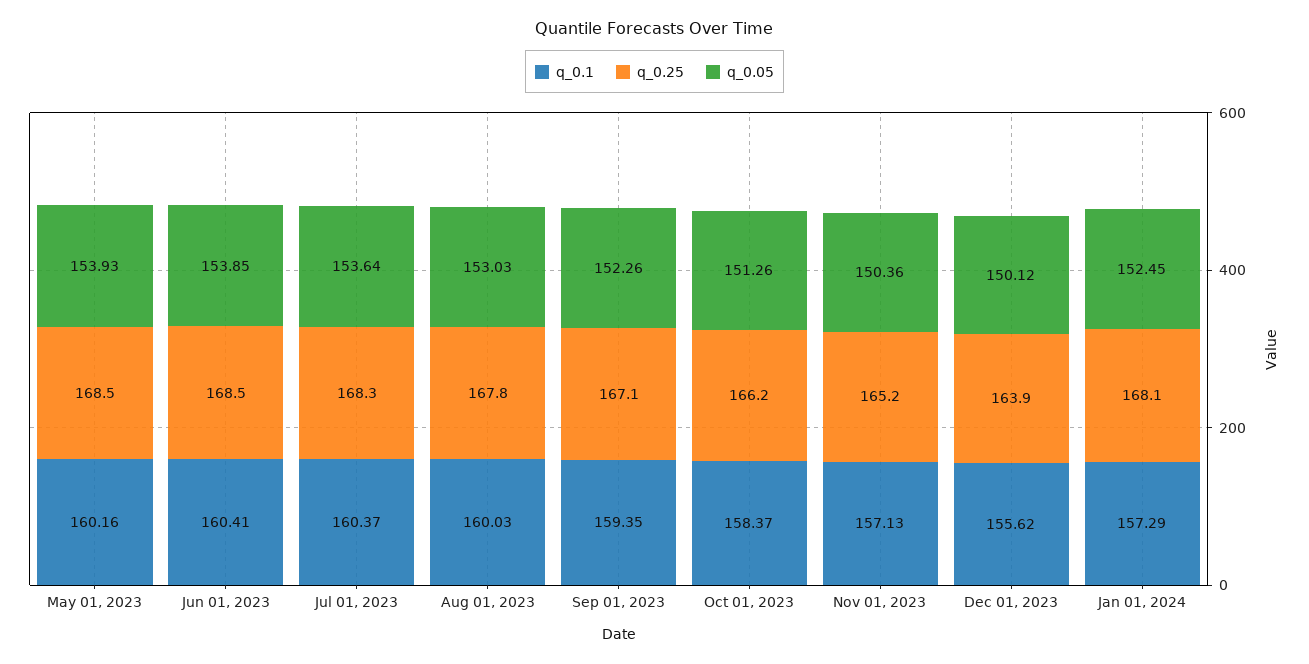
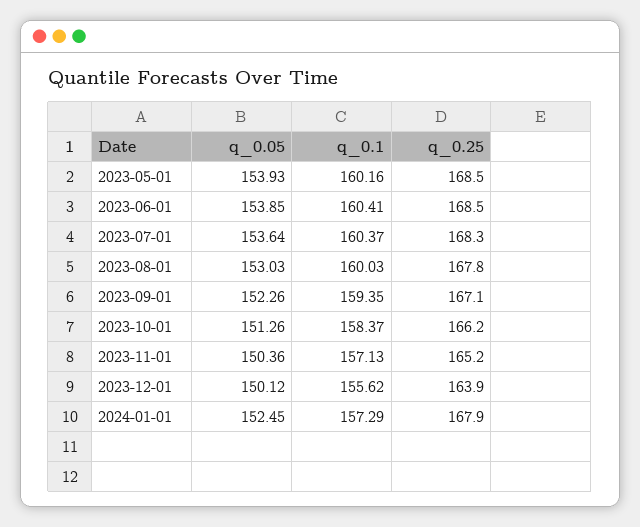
q_0.25, Jan 01, 2024: 168.1 -> 167.9

